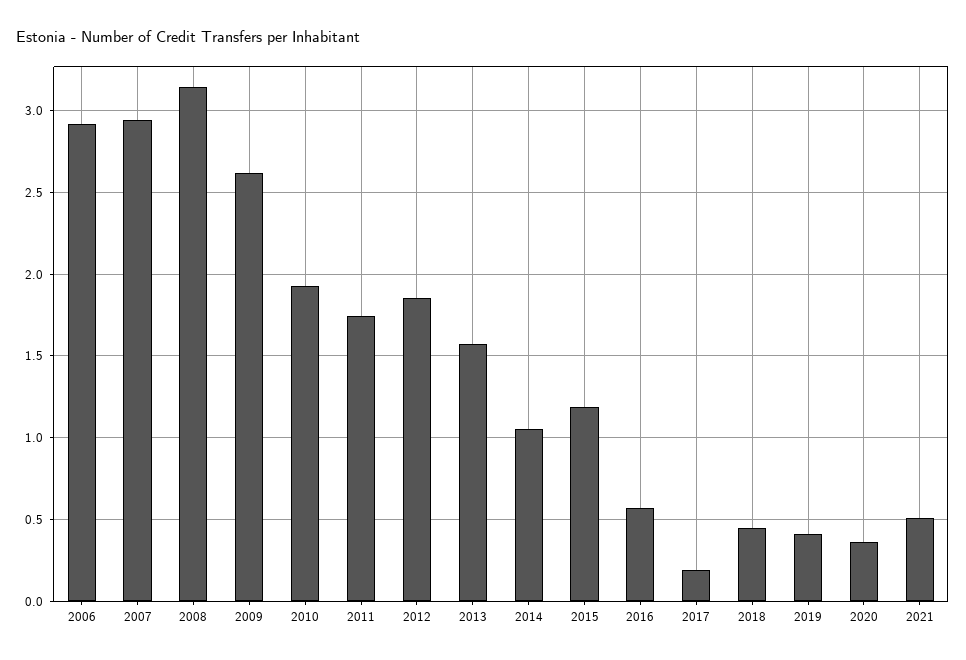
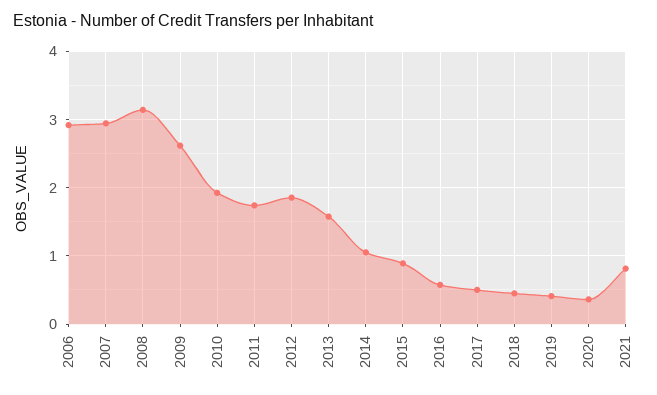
2015: 1.2 -> 0.9
2017: 0.2 -> 0.5
2021: 0.5 -> 0.8

